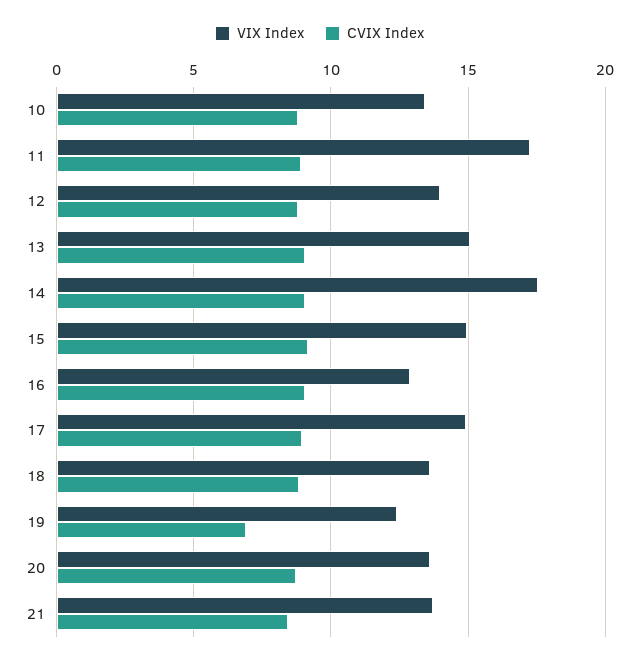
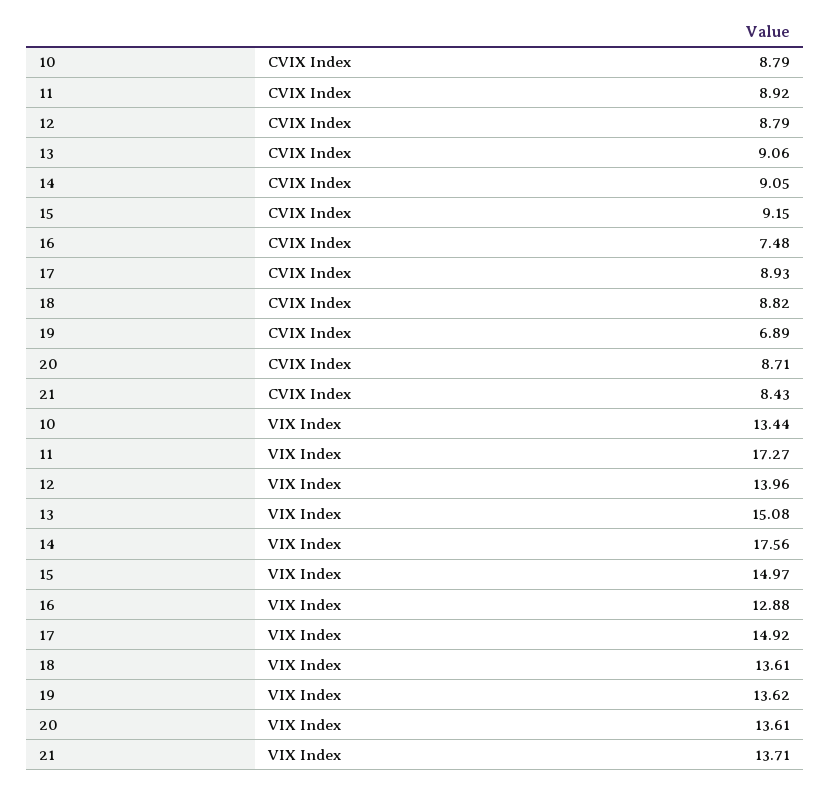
CVIX Index, 16: 9 -> 7.48
VIX Index, 19: 12.5 -> 13.62

